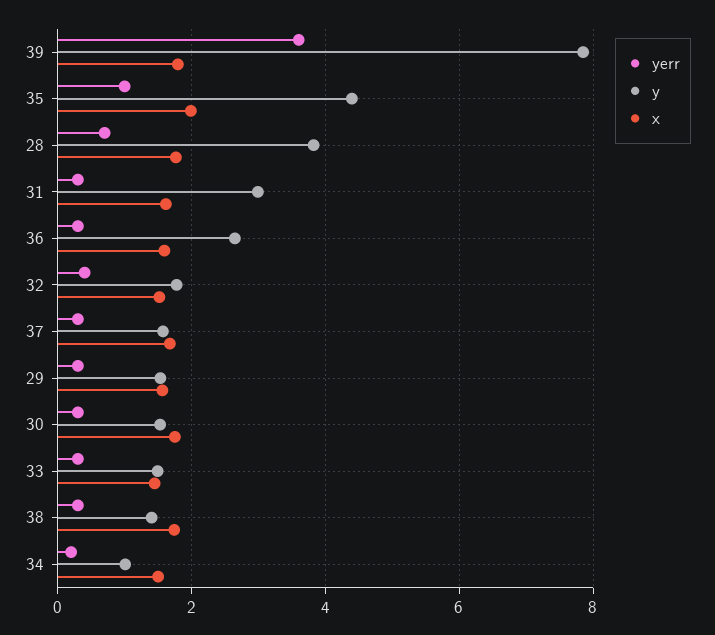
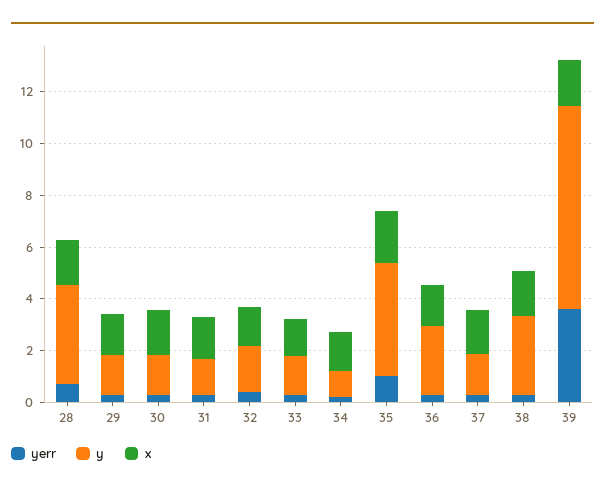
y, 31: 3 -> 1.5
y, 38: 1.4 -> 3

